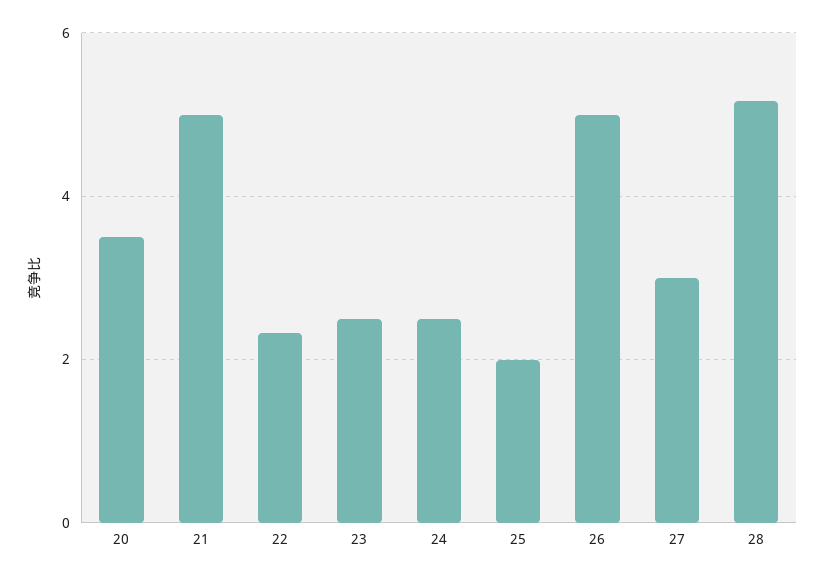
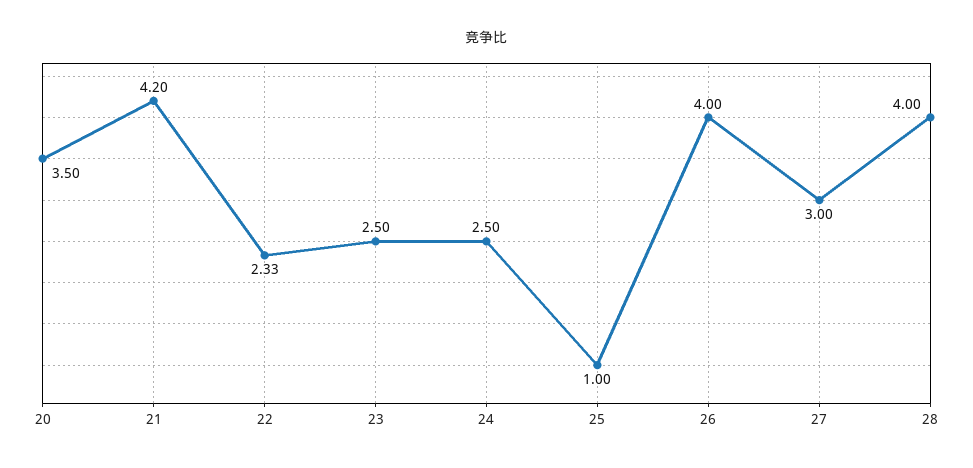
21: 5 -> 4.2
25: 2 -> 1
26: 5 -> 4
28: 5.2 -> 4

